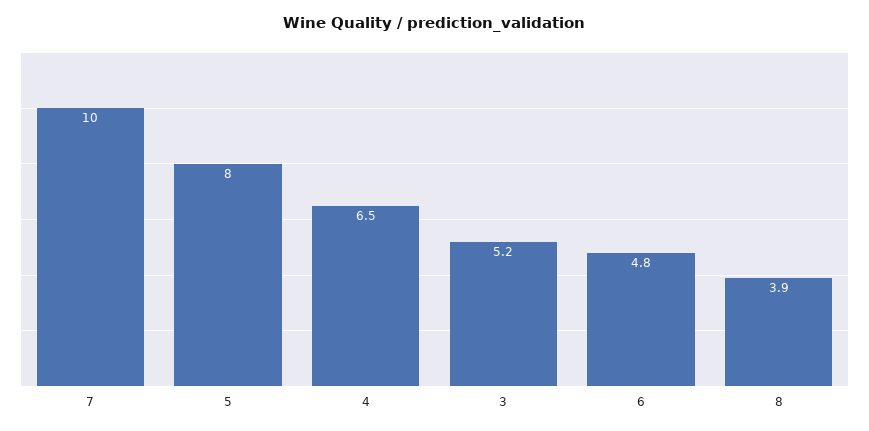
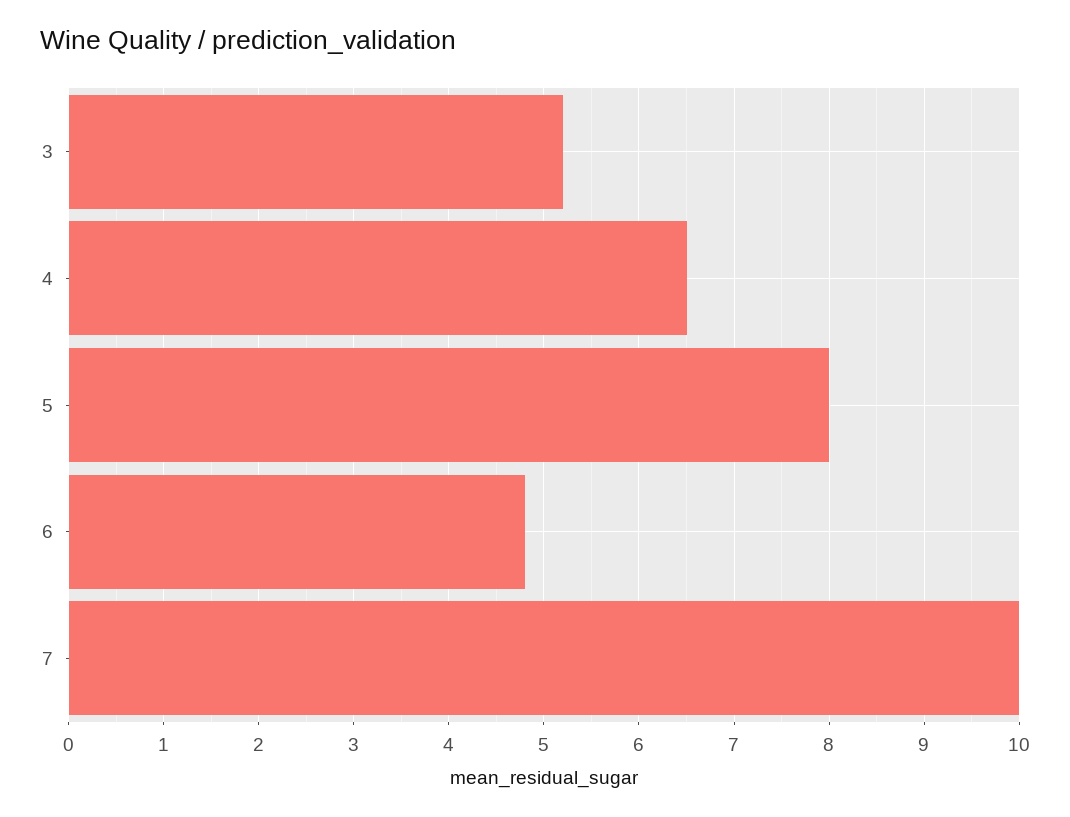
8: 3.9 -> none

